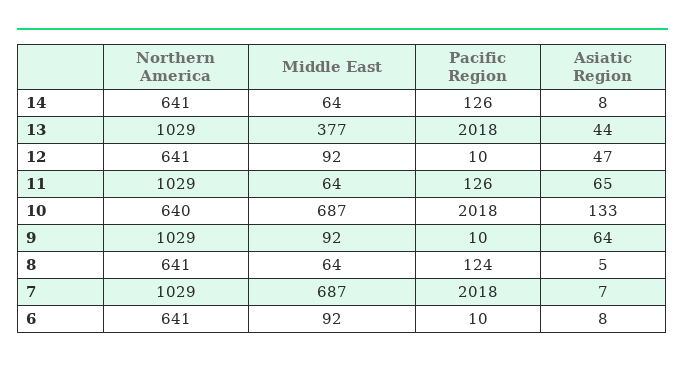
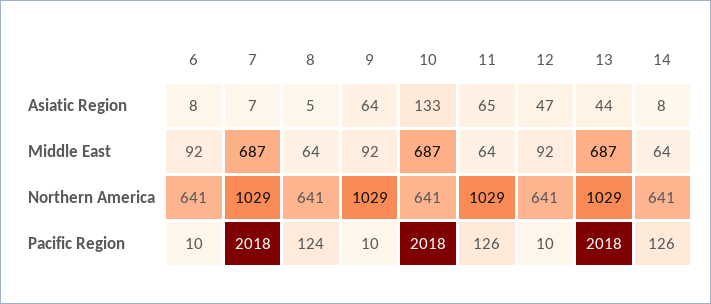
Middle East, 13: 377 -> 687
Northern America, 10: 640 -> 641

